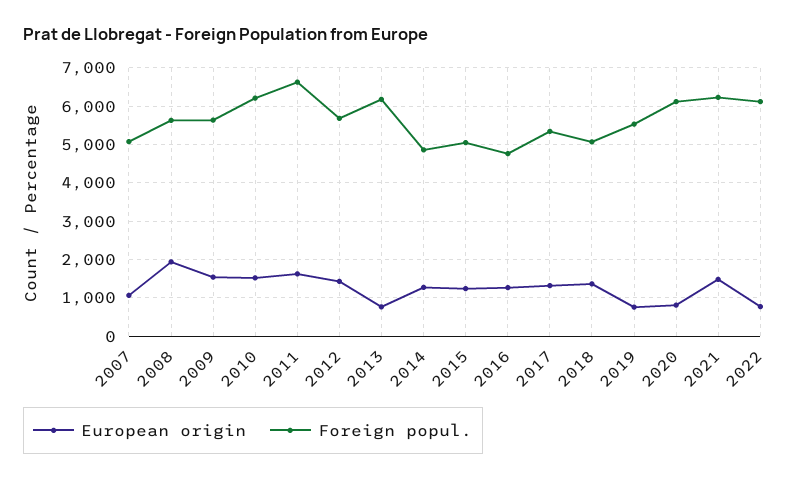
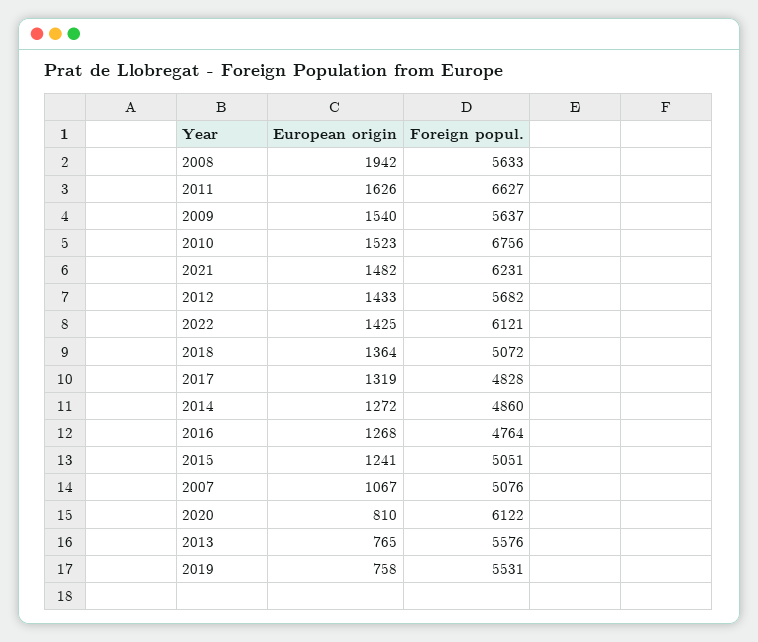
Foreign popul., 2010: 6200 -> 6756
Foreign popul., 2013: 6200 -> 5576
Foreign popul., 2017: 5400 -> 4828
European origin, 2022: 800 -> 1425

